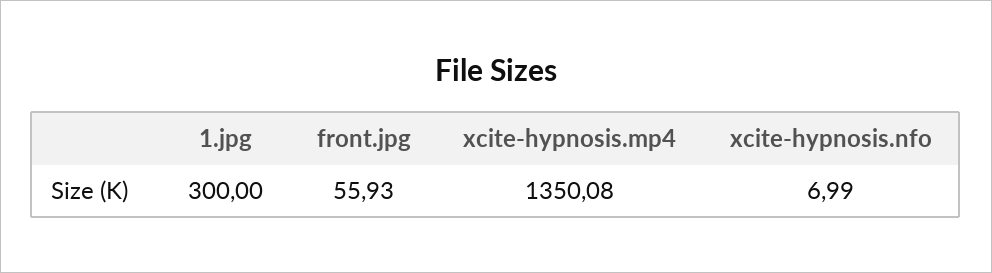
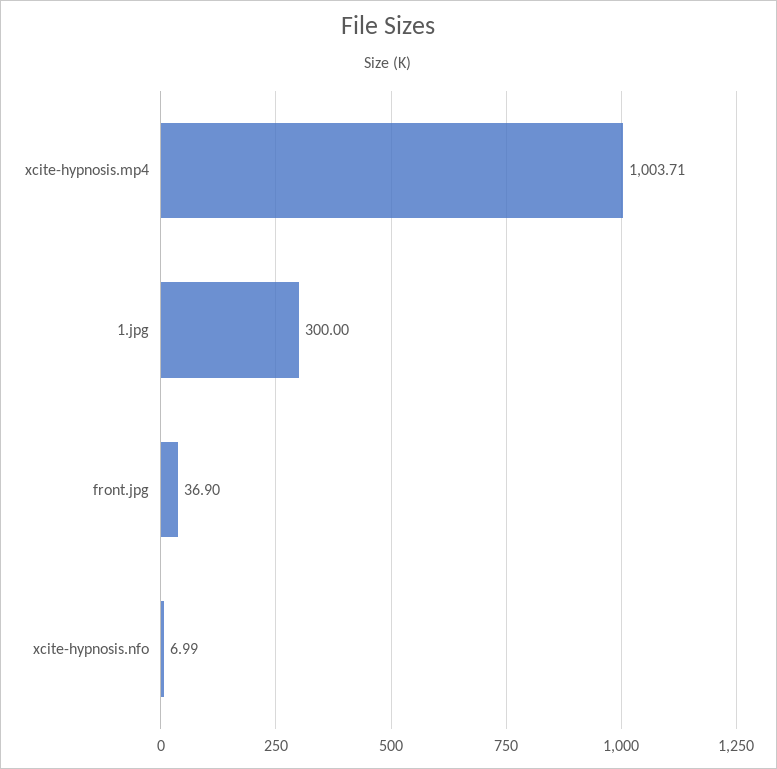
front.jpg: 55.93 -> 36.9
xcite-hypnosis.mp4: 1350.08 -> 1003.71

